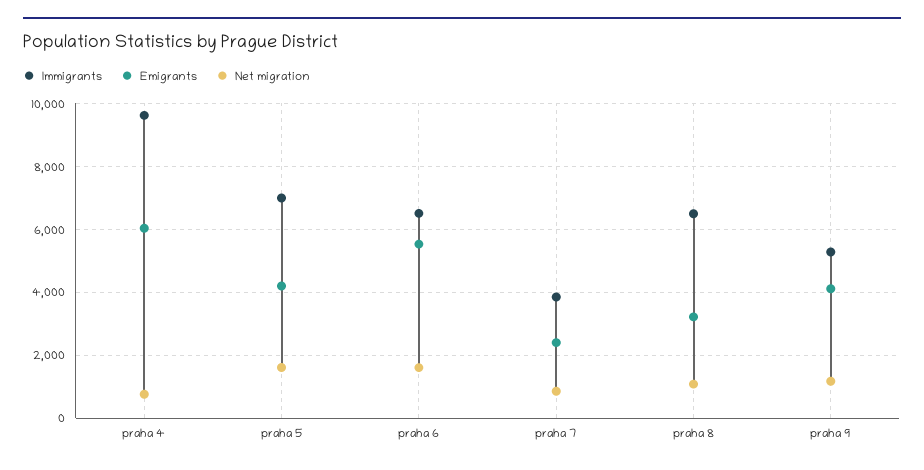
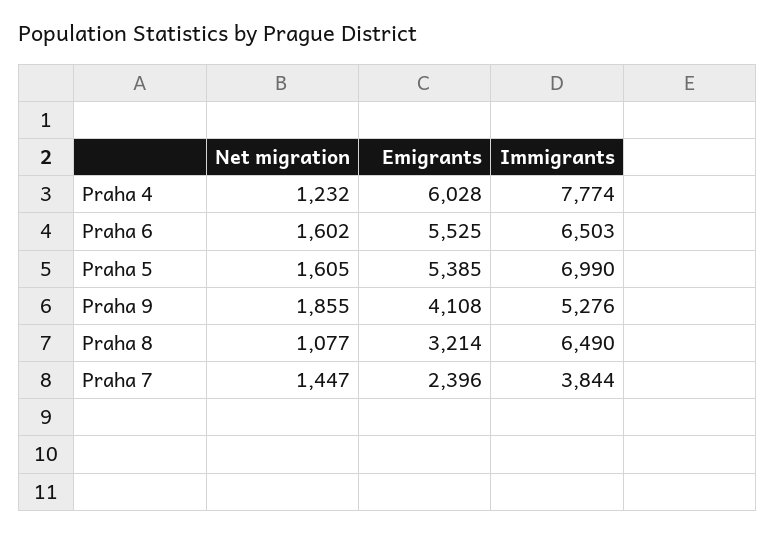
Immigrants, praha 4: 9600 -> 7774
Net migration, praha 4: 800 -> 1232
Emigrants, praha 5: 4200 -> 5385
Net migration, praha 7: 800 -> 1447
Net migration, praha 9: 1200 -> 1855

